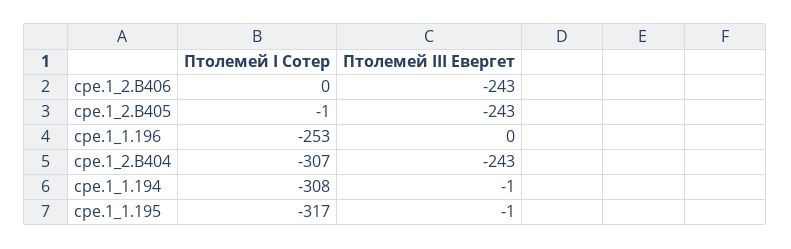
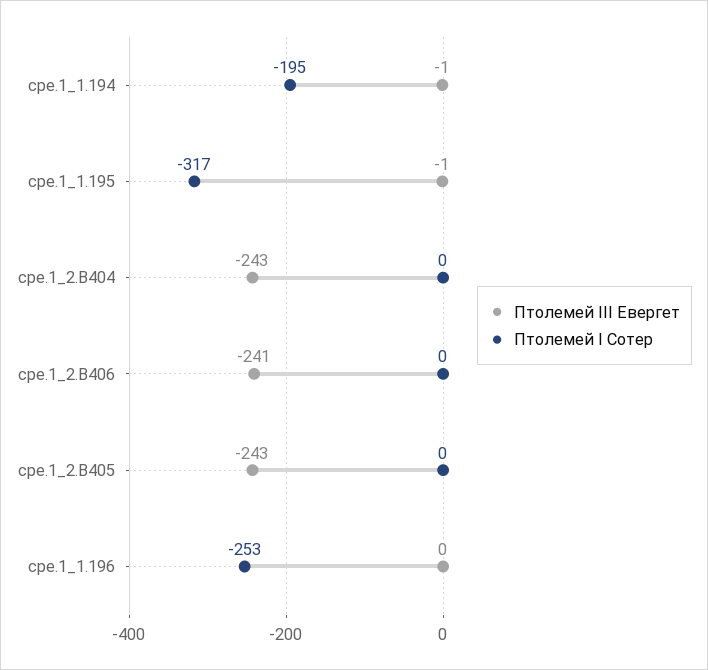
Птолемей III Евергет, cpe.1_2.B406: -243 -> -241
Птолемей I Сотер, cpe.1_2.B405: -1 -> 0
Птолемей I Сотер, cpe.1_2.B404: -307 -> 0
Птолемей I Сотер, cpe.1_1.194: -308 -> -195

